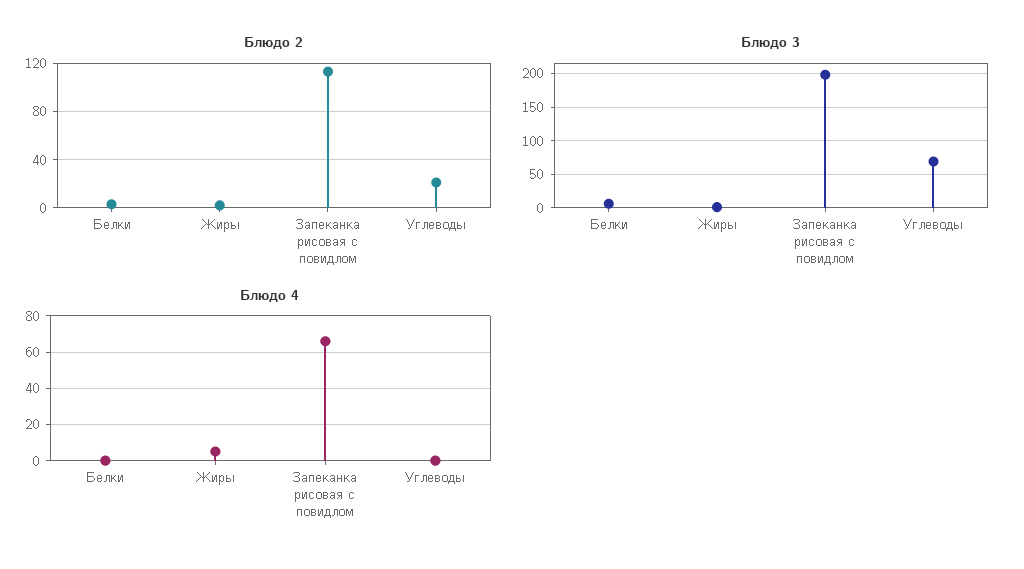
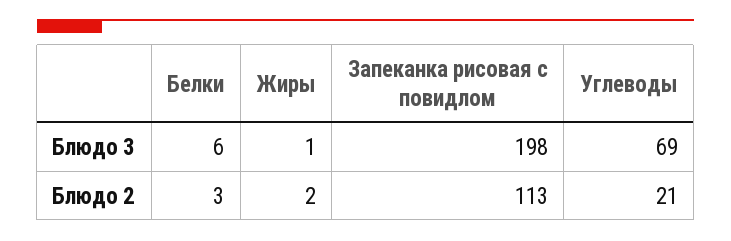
Блюдо 4, Белки: 0 -> none
Блюдо 4, Жиры: 5 -> none
Блюдо 4, Запеканка рисовая с повидлом: 65 -> none
Блюдо 4, Углеводы: 0 -> none

